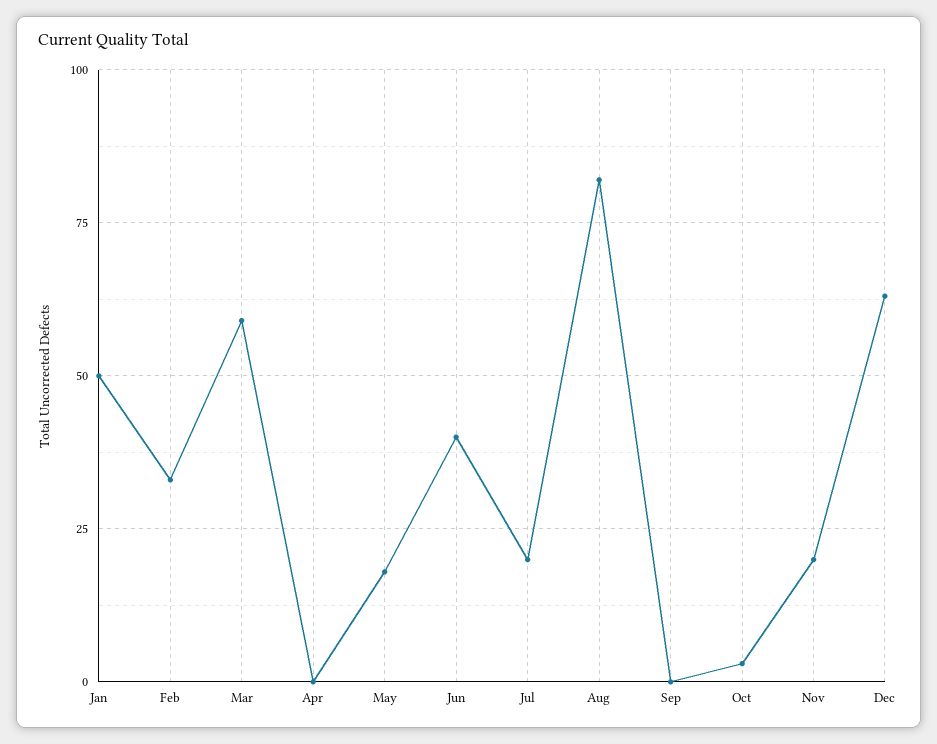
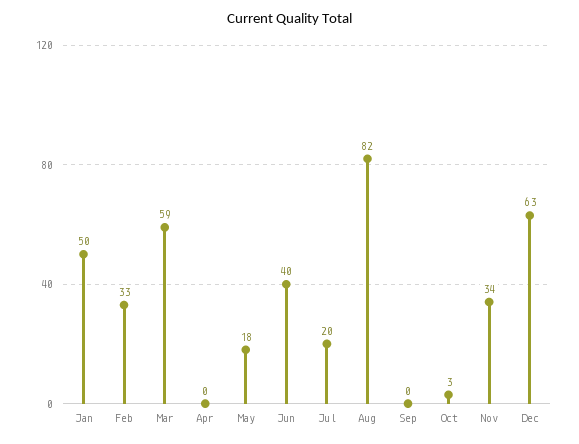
Nov: 20 -> 34

